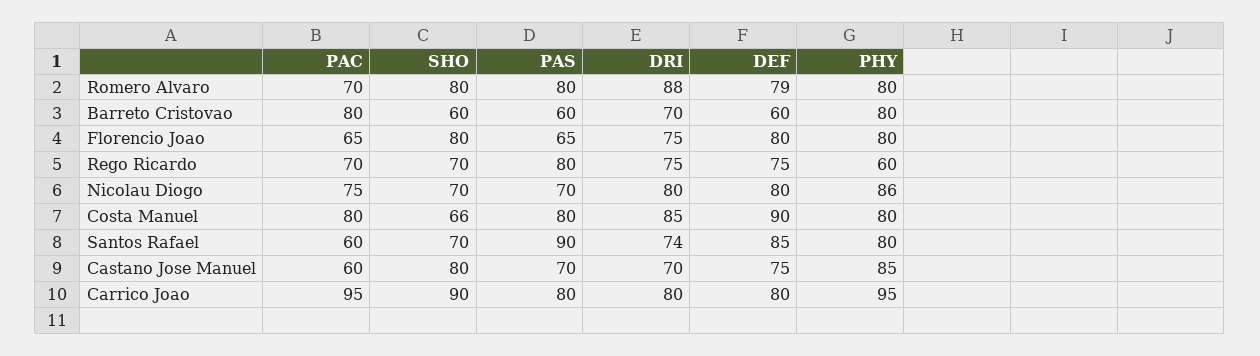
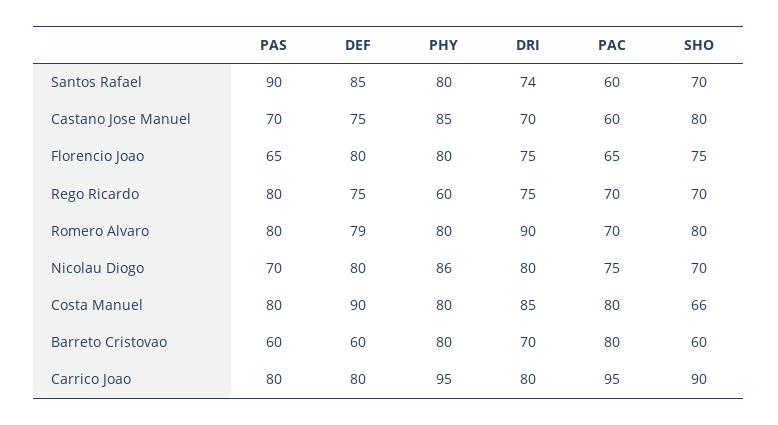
DRI, Romero Alvaro: 88 -> 90
SHO, Florencio Joao: 80 -> 75

